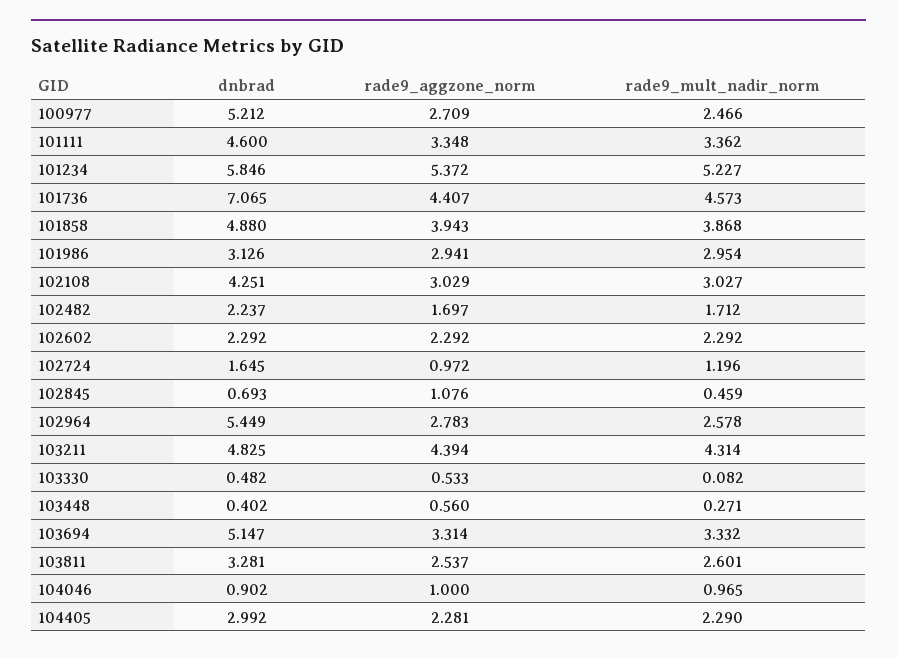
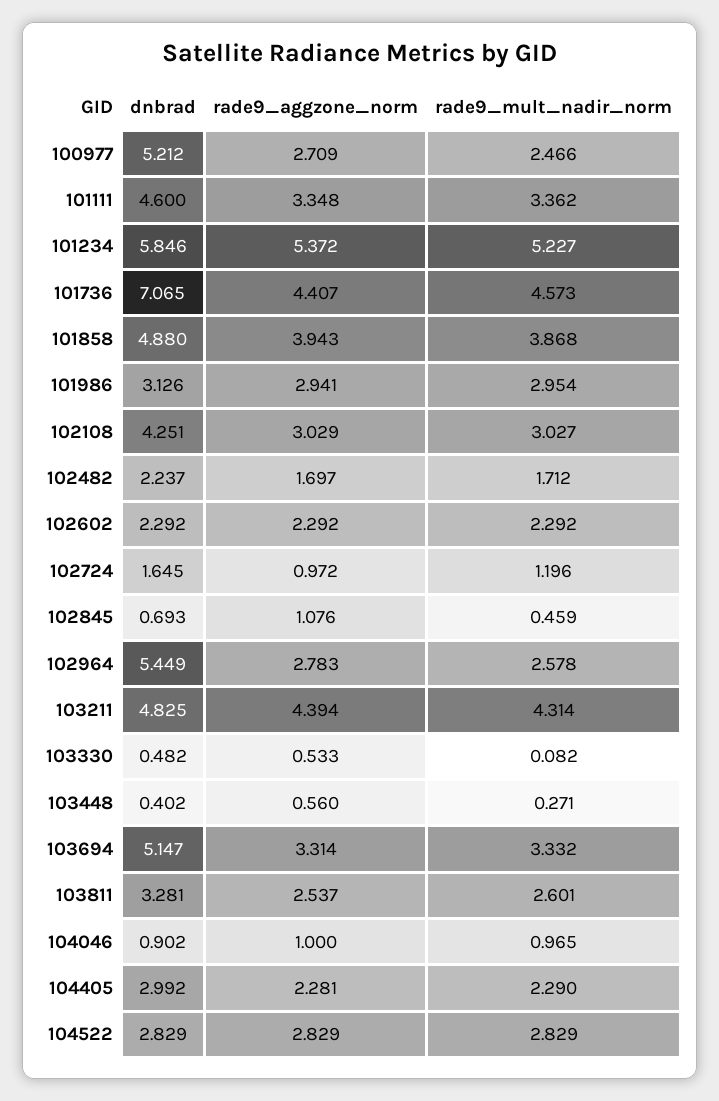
dnbrad, 104522: none -> 2.829
rade9_aggzone_norm, 104522: none -> 2.829
rade9_mult_nadir_norm, 104522: none -> 2.829

